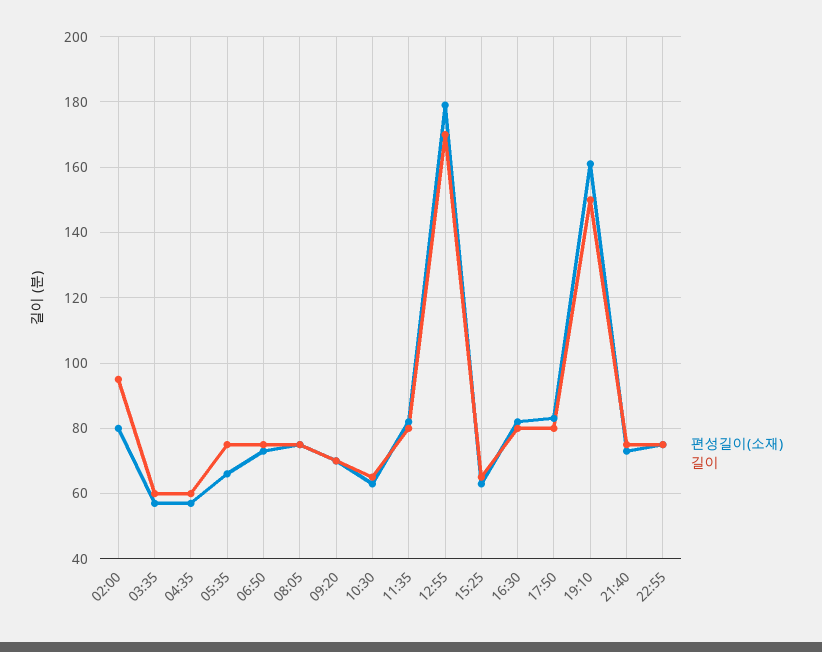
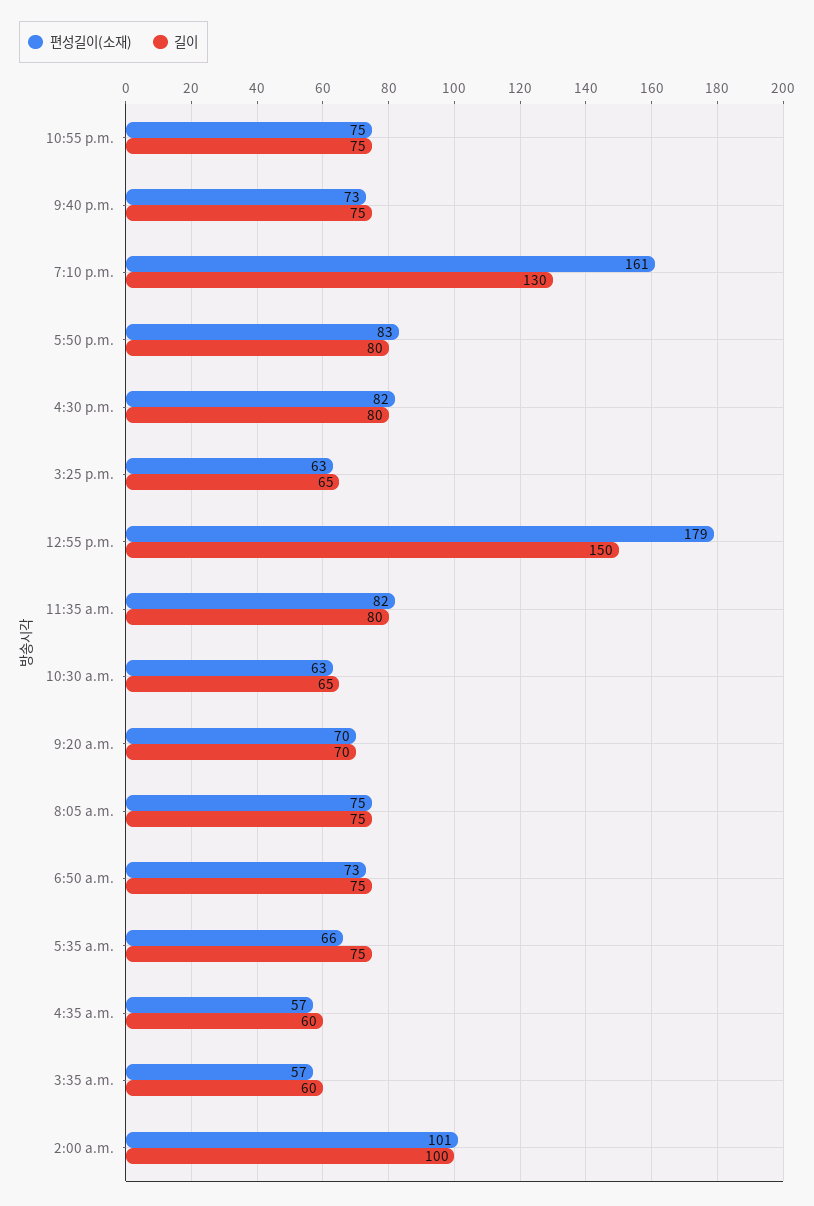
편성길이(소재), 02:00: 80 -> 101
길이, 02:00: 95 -> 100
길이, 12:55: 170 -> 150
길이, 19:10: 150 -> 130

